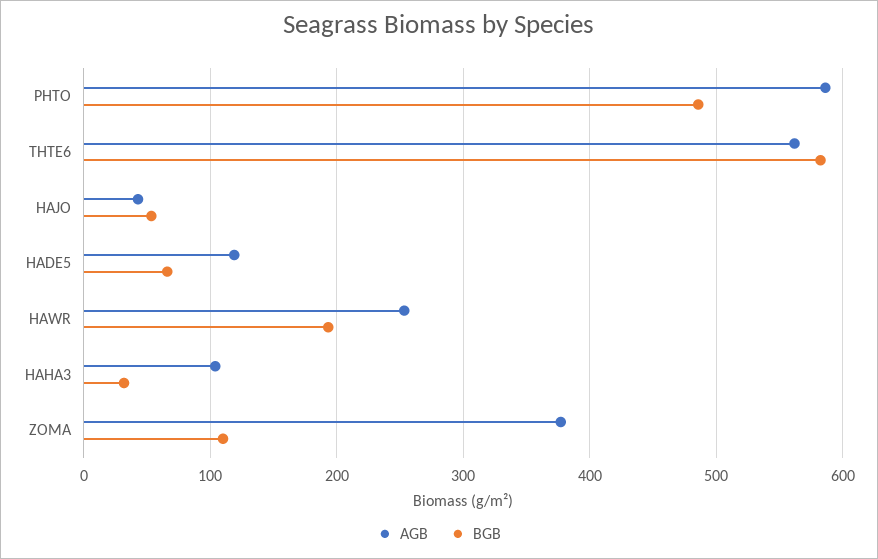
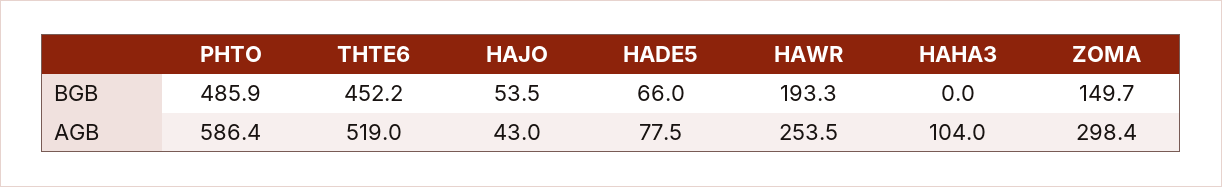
AGB, THTE6: 560 -> 519
BGB, THTE6: 580 -> 452.2
AGB, HADE5: 120 -> 77.5
BGB, HAHA3: 30 -> 0
AGB, ZOMA: 380 -> 298.4
BGB, ZOMA: 110 -> 149.7

